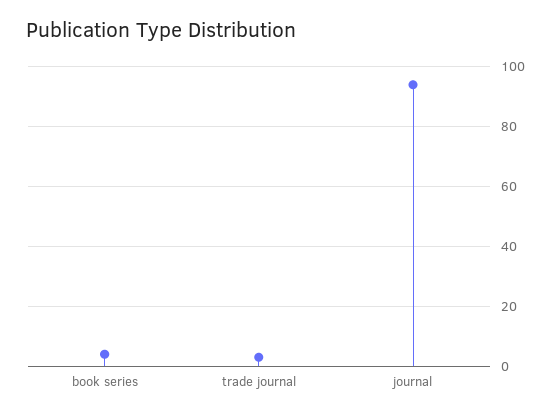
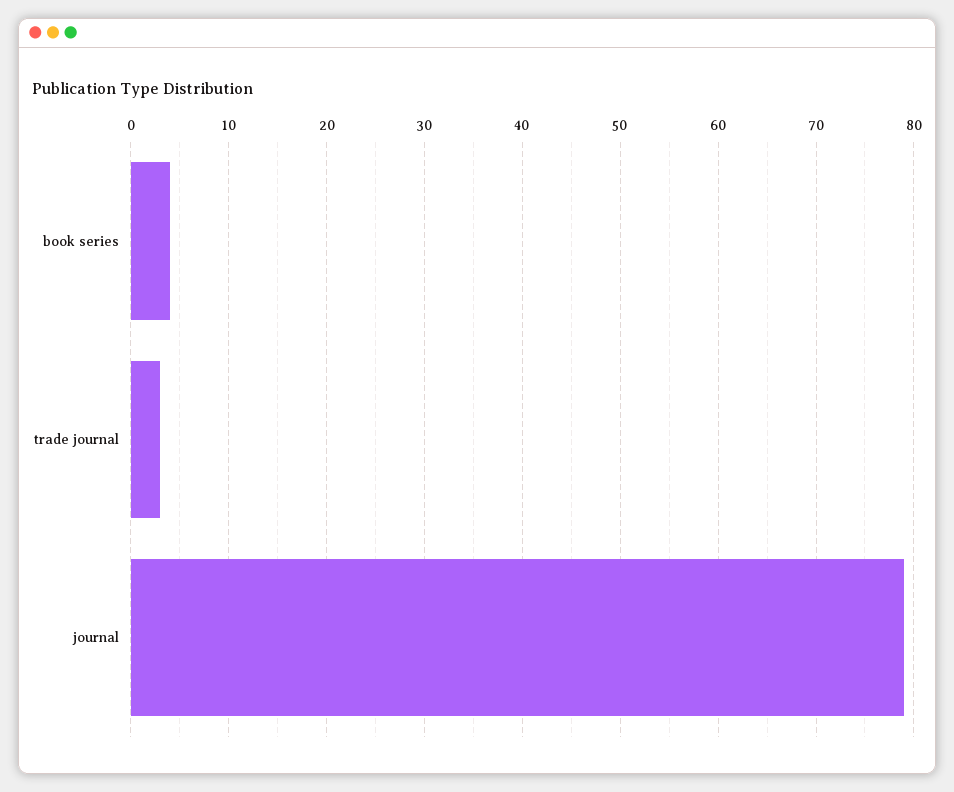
journal: 95 -> 79

